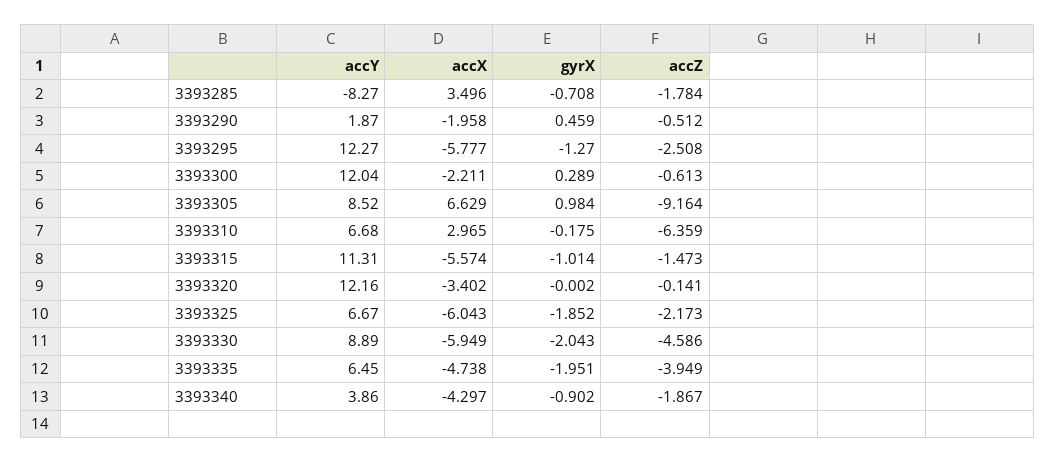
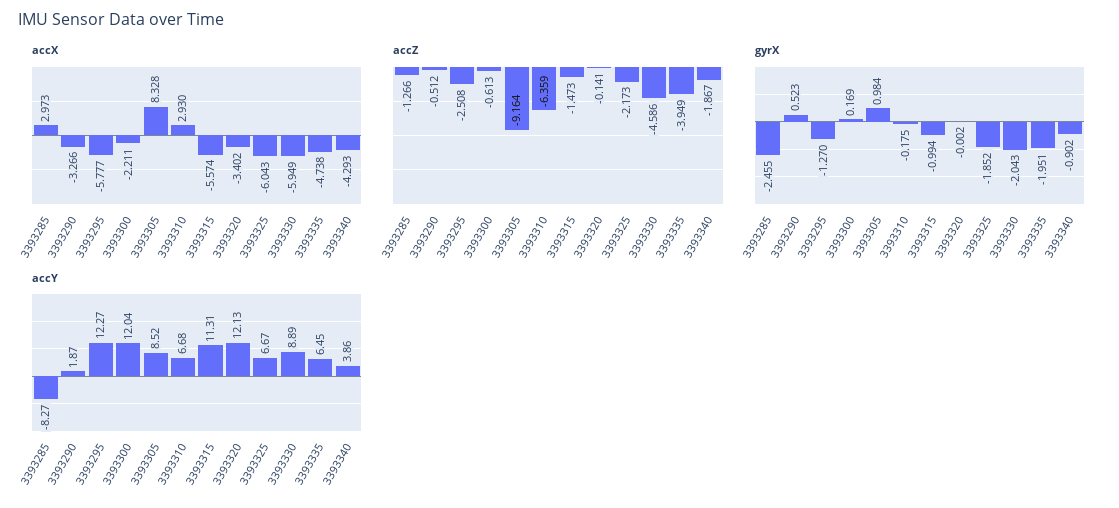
accX, 3393285: 3.496 -> 2.973
gyrX, 3393285: -0.708 -> -2.455
accZ, 3393285: -1.784 -> -1.266
accX, 3393290: -1.958 -> -3.266
gyrX, 3393290: 0.459 -> 0.523
gyrX, 3393300: 0.289 -> 0.169
accX, 3393305: 6.629 -> 8.328
accX, 3393310: 2.965 -> 2.93
gyrX, 3393315: -1.014 -> -0.994
accY, 3393320: 12.16 -> 12.13
accX, 3393340: -4.297 -> -4.293

